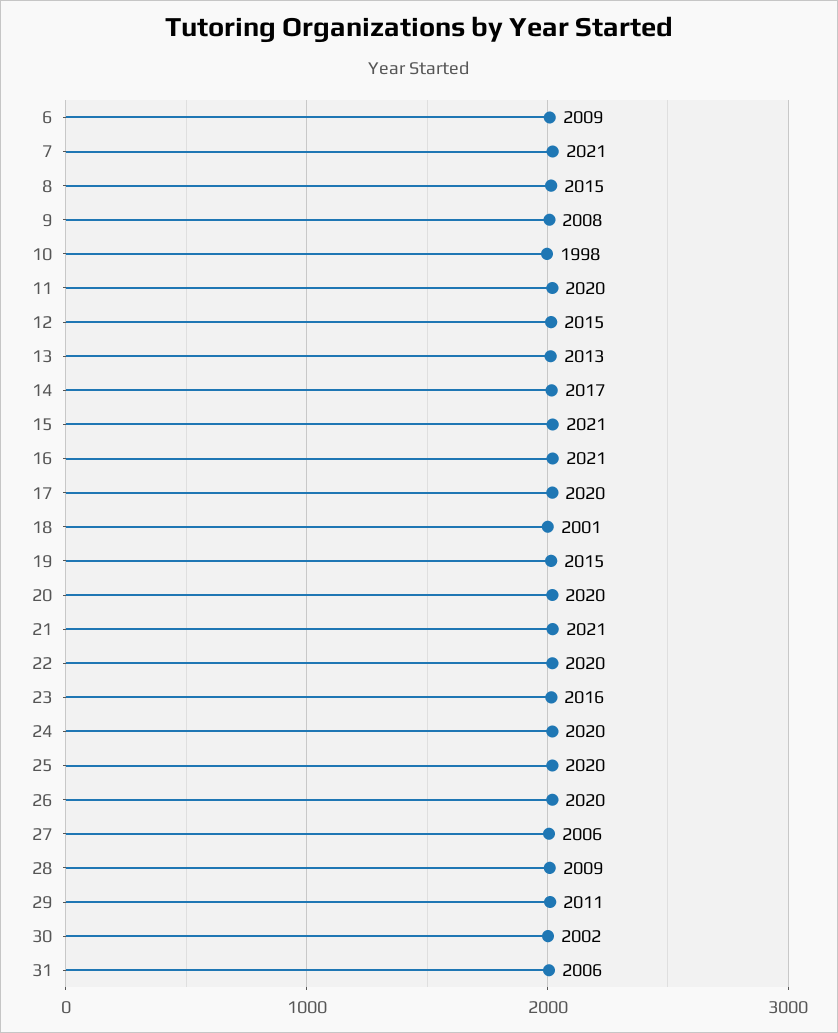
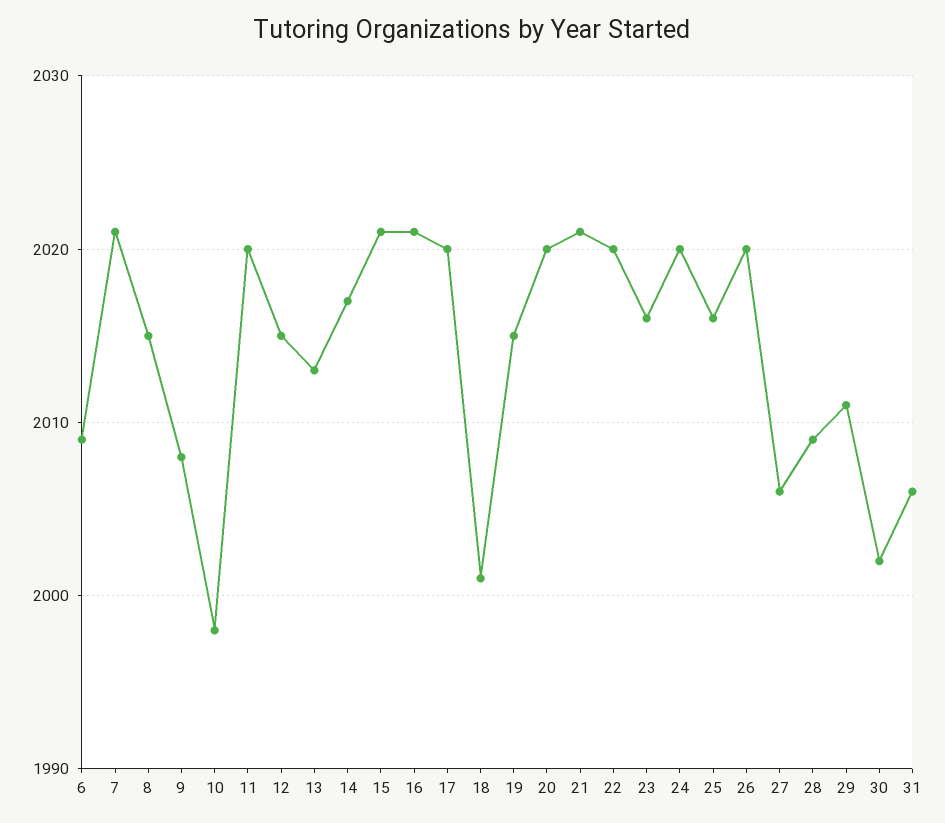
25: 2020 -> 2016

